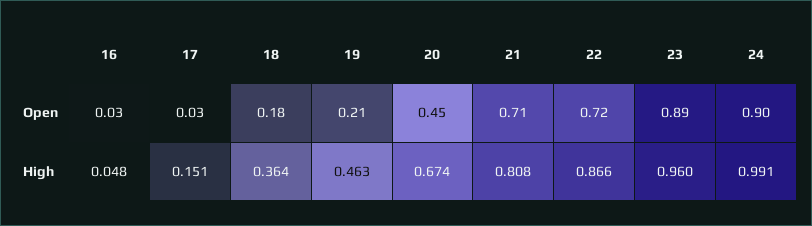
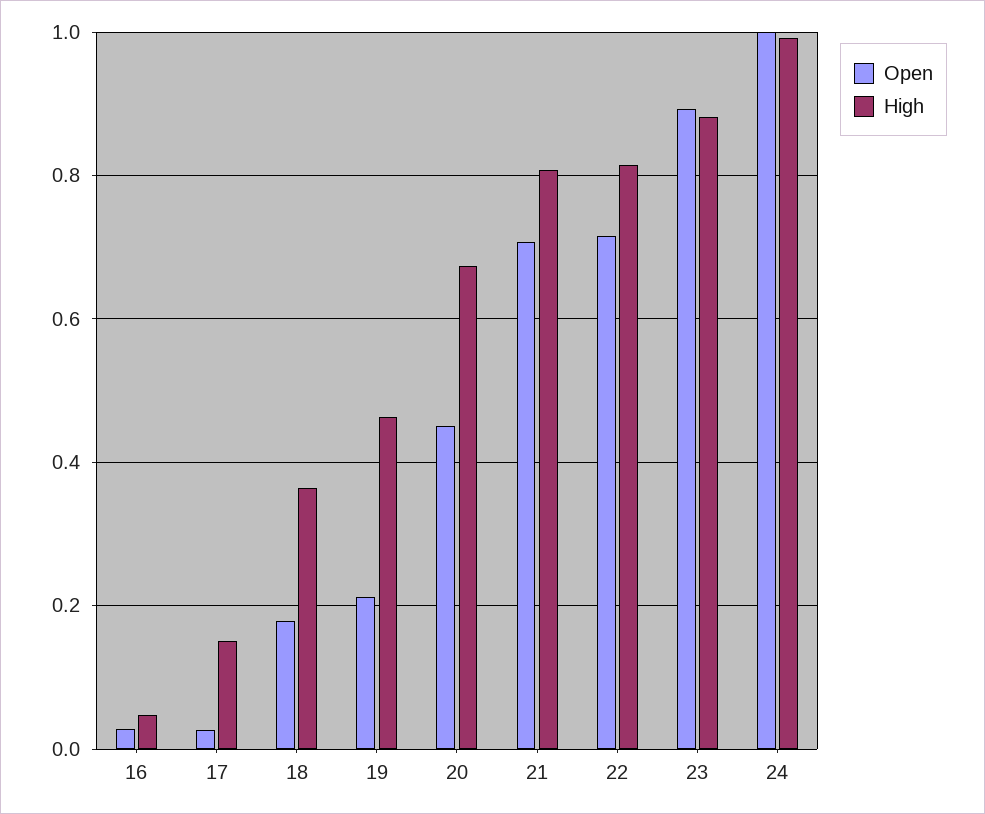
Open, 24: 0.9 -> 1
High, 22: 0.866 -> 0.82
High, 23: 0.96 -> 0.88

